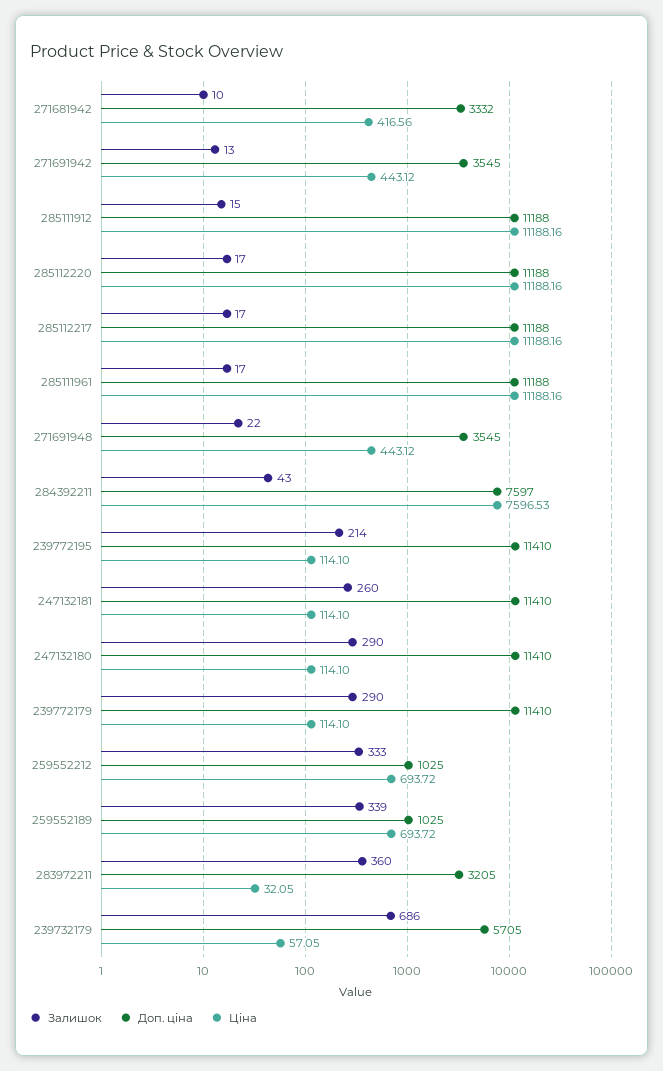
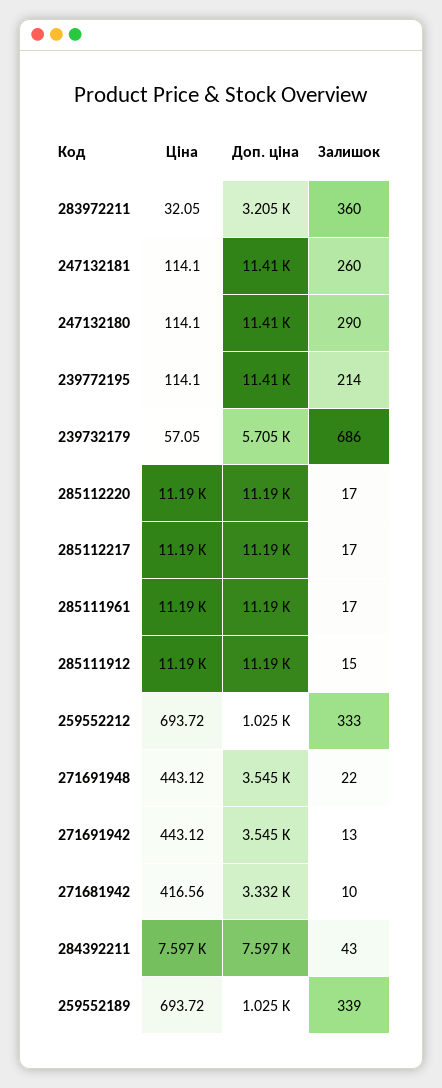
Залишок, 239772179: 290 -> none
Доп. ціна, 239772179: 11410 -> none
Ціна, 239772179: 114.1 -> none

